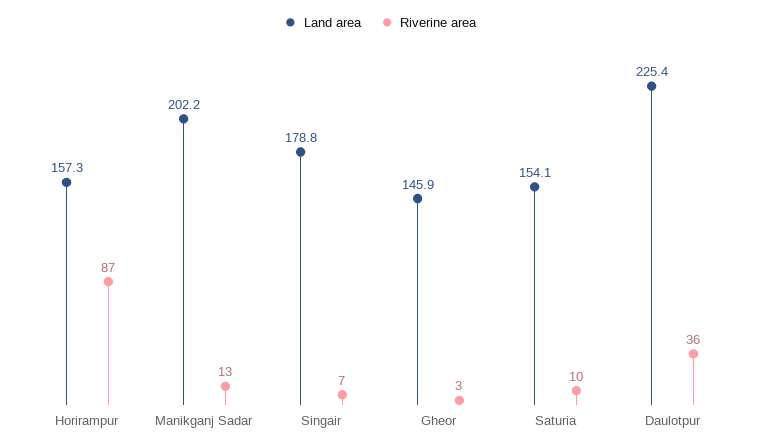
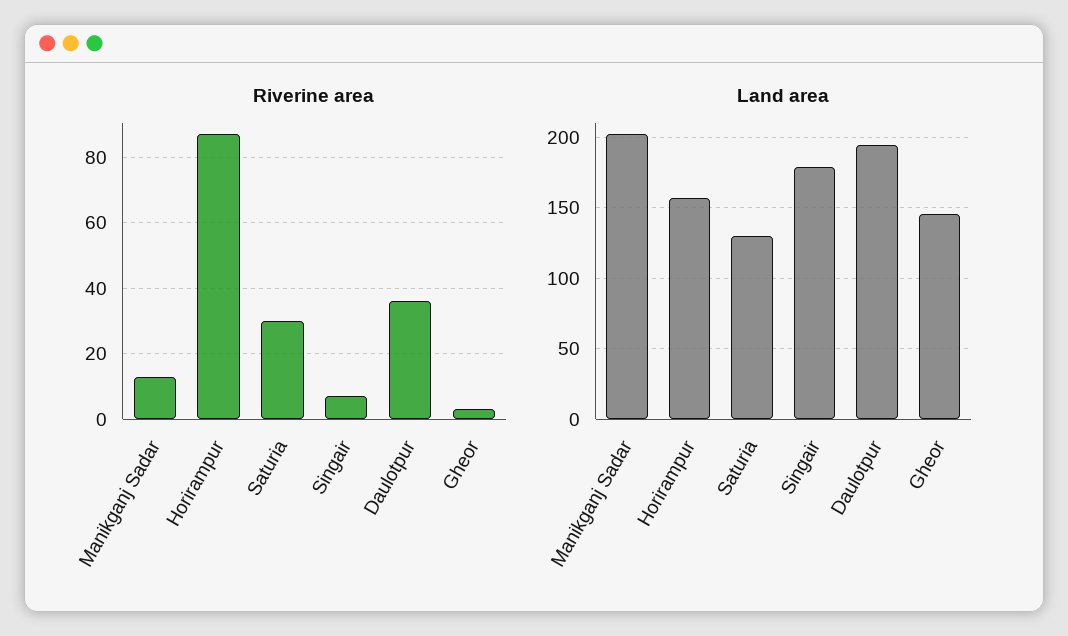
Land area, Saturia: 154.1 -> 130
Riverine area, Saturia: 10 -> 30
Land area, Daulotpur: 225.4 -> 195

